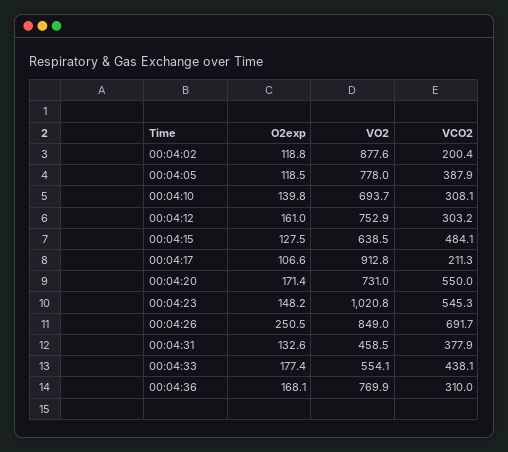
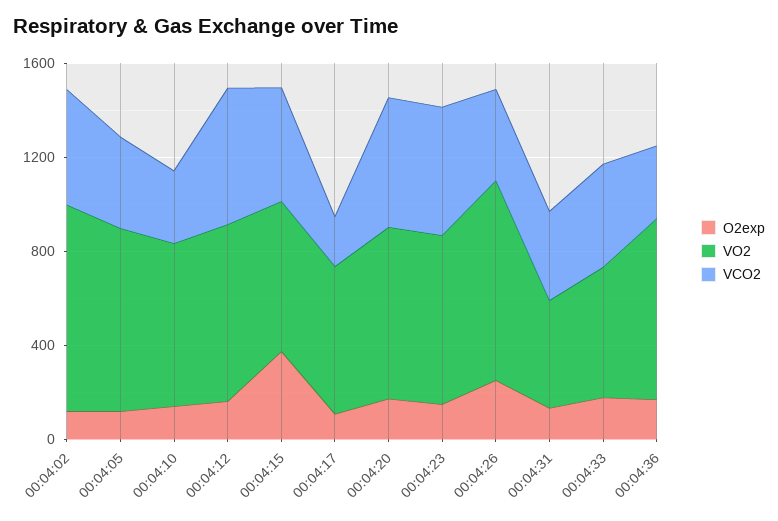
VCO2, 00:04:02: 200.4 -> 500
VCO2, 00:04:12: 303.2 -> 600
O2exp, 00:04:15: 127.5 -> 400
VO2, 00:04:17: 912.8 -> 600
VO2, 00:04:23: 1020.8 -> 700
VCO2, 00:04:26: 691.7 -> 400

